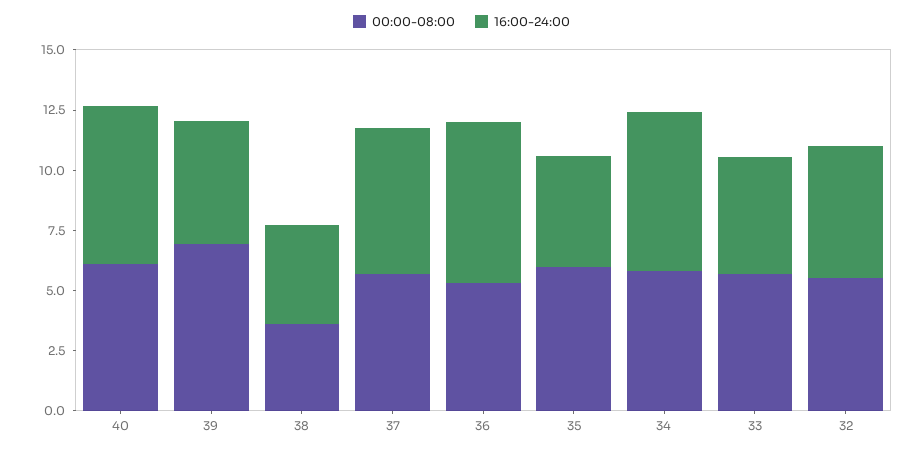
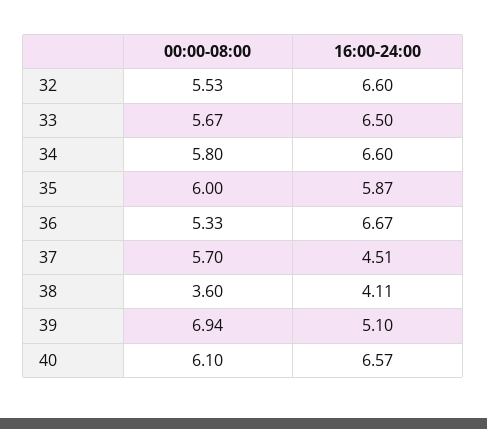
16:00-24:00, 37: 6 -> 4.51
16:00-24:00, 35: 4.5 -> 5.87
16:00-24:00, 33: 5 -> 6.5
16:00-24:00, 32: 5.5 -> 6.6

